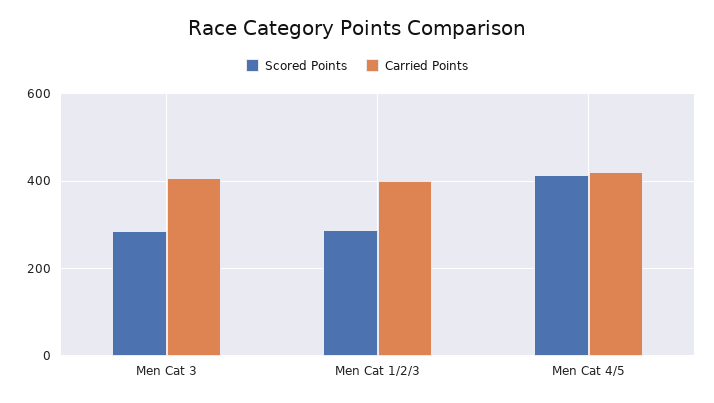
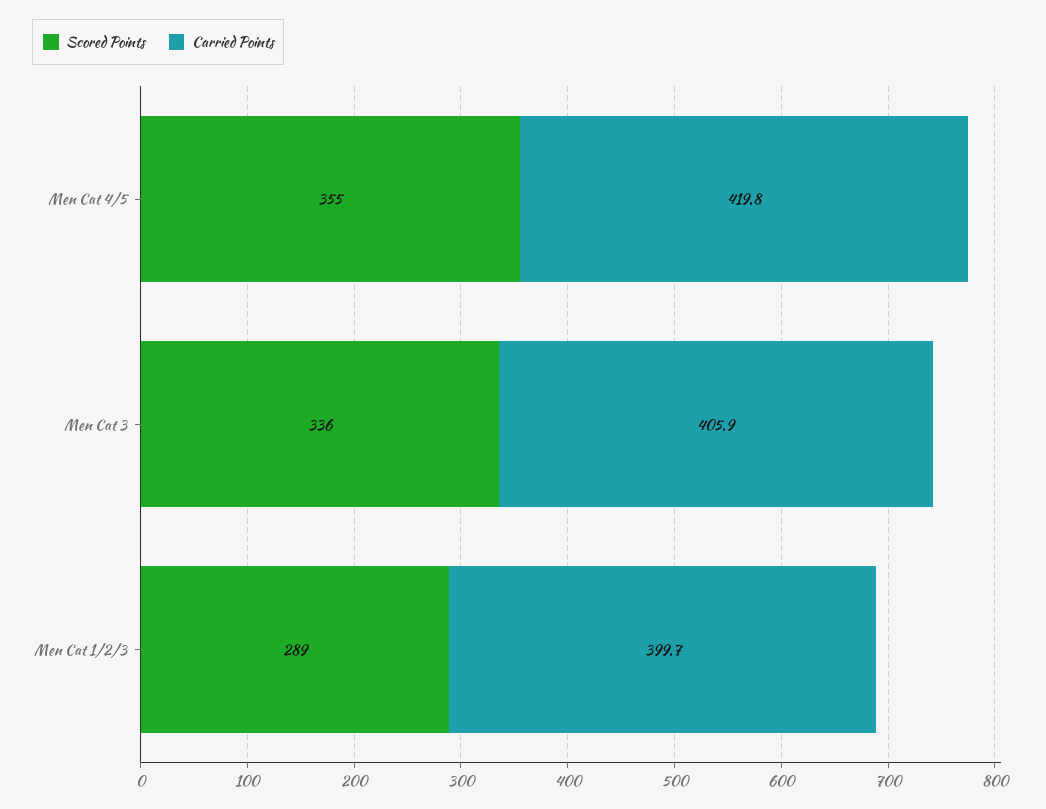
Scored Points, Men Cat 3: 280 -> 336
Scored Points, Men Cat 4/5: 420 -> 355

